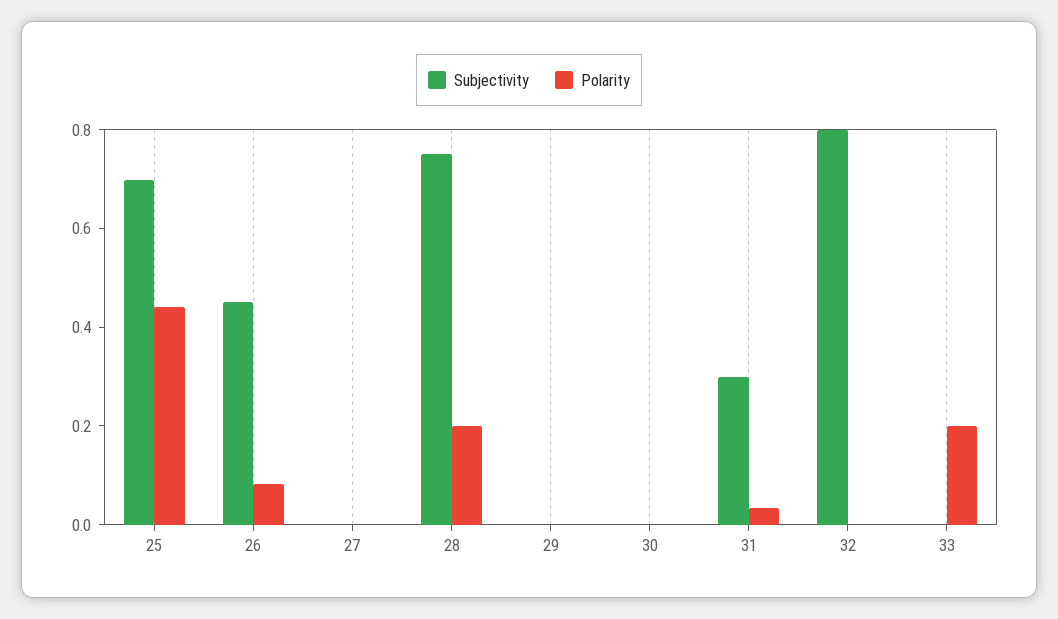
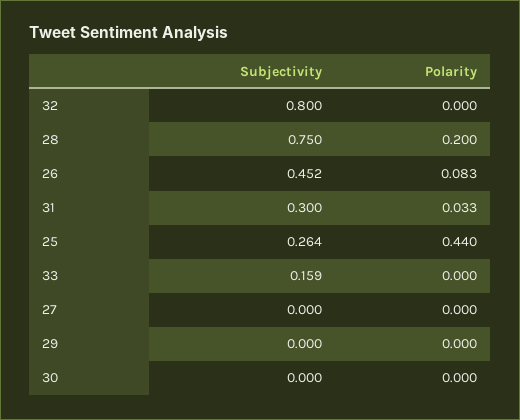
Subjectivity, 25: 0.7 -> 0.264
Subjectivity, 33: 0 -> 0.159
Polarity, 33: 0.2 -> 0

